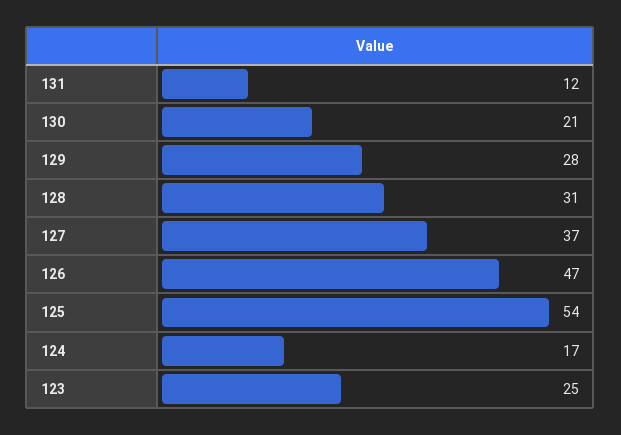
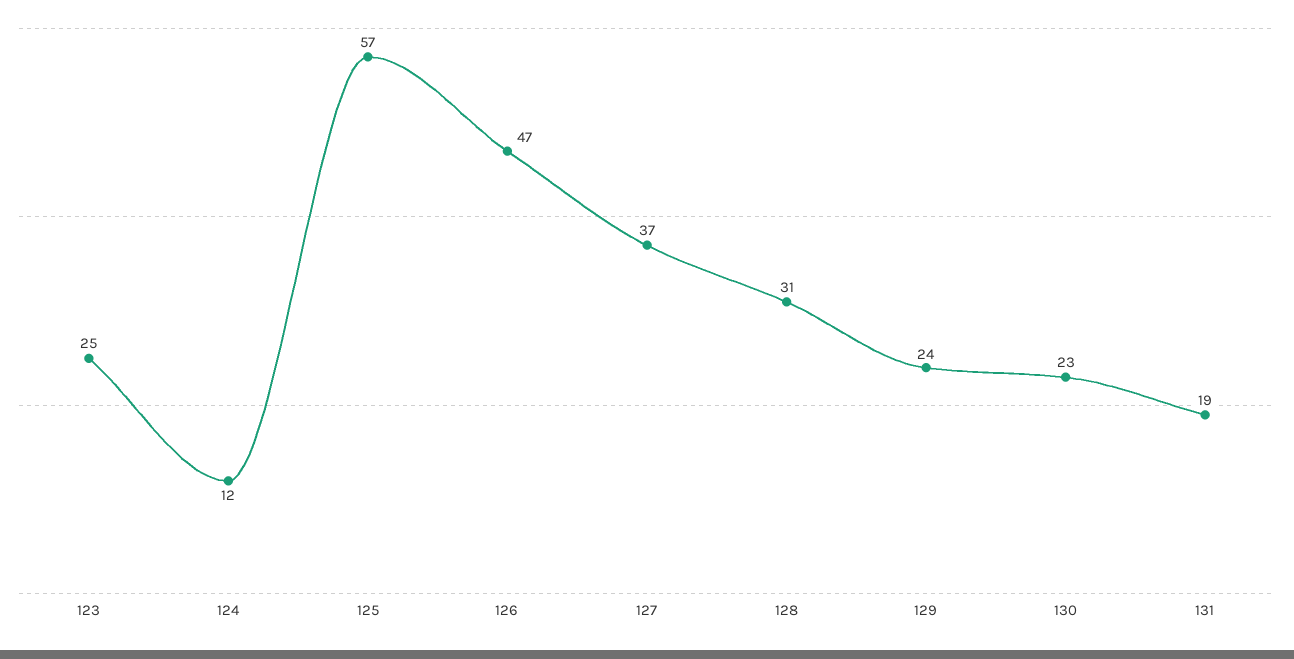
131: 12 -> 19
130: 21 -> 23
129: 28 -> 24
125: 54 -> 57
124: 17 -> 12

